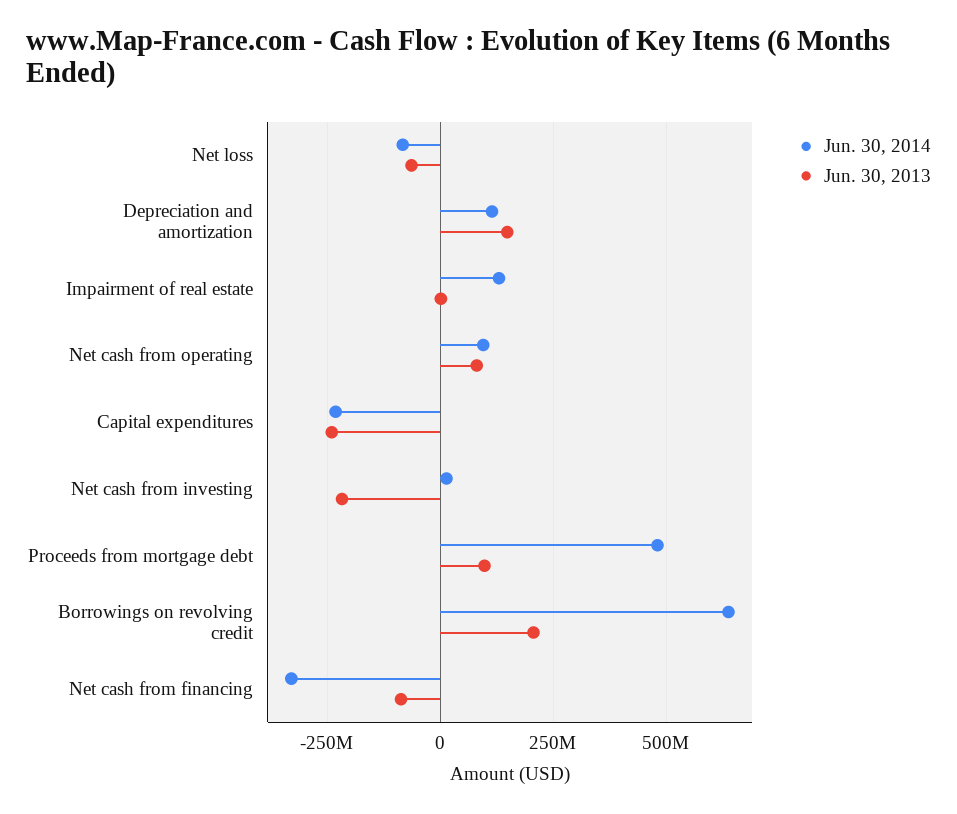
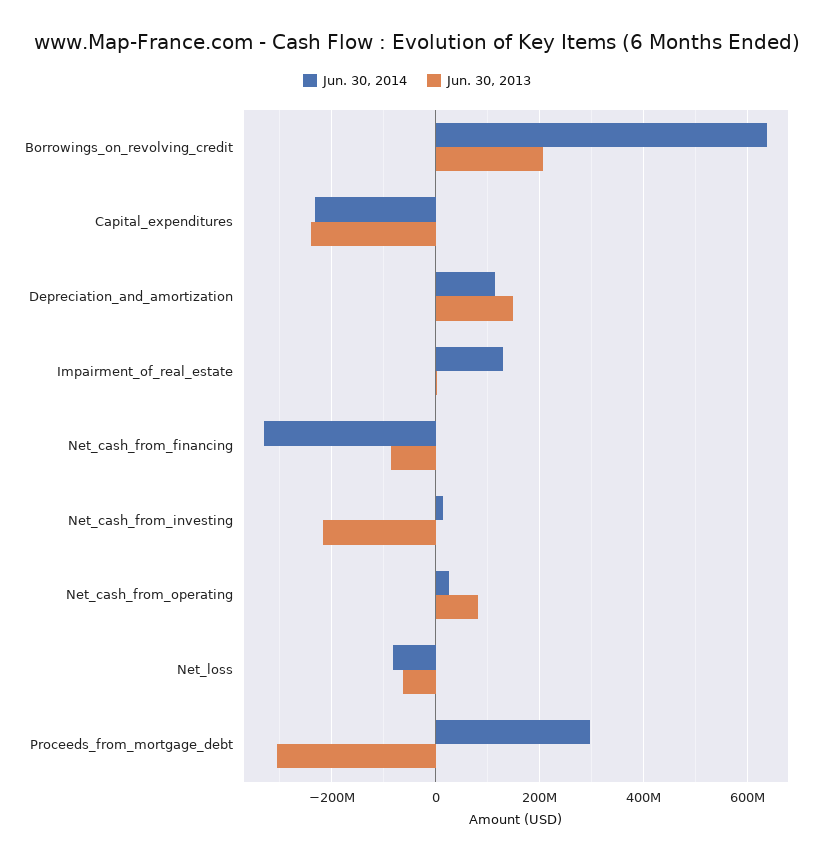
Jun. 30, 2014, Net cash from operating: 100000000 -> 20000000
Jun. 30, 2014, Proceeds from mortgage debt: 475000000 -> 300000000
Jun. 30, 2013, Proceeds from mortgage debt: 100000000 -> -300000000

